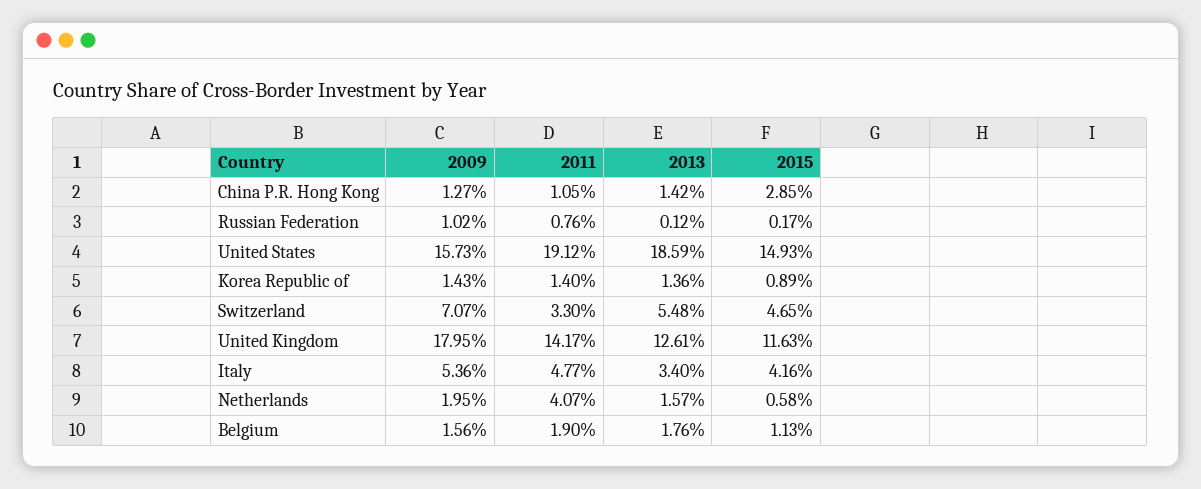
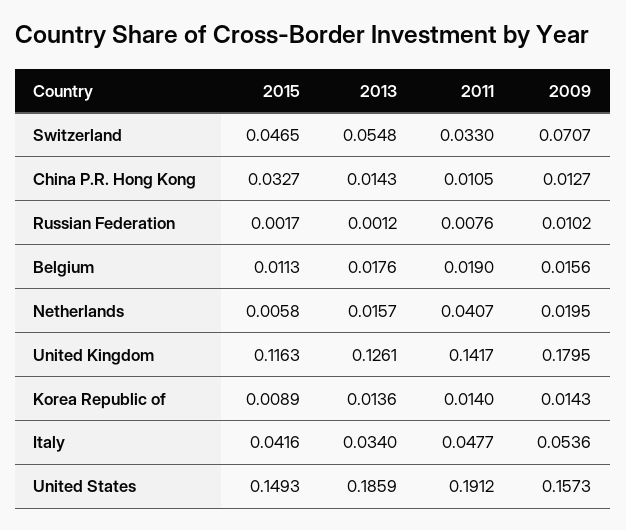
2013, China P.R. Hong Kong: 0.0142 -> 0.0143
2015, China P.R. Hong Kong: 0.0285 -> 0.0327

